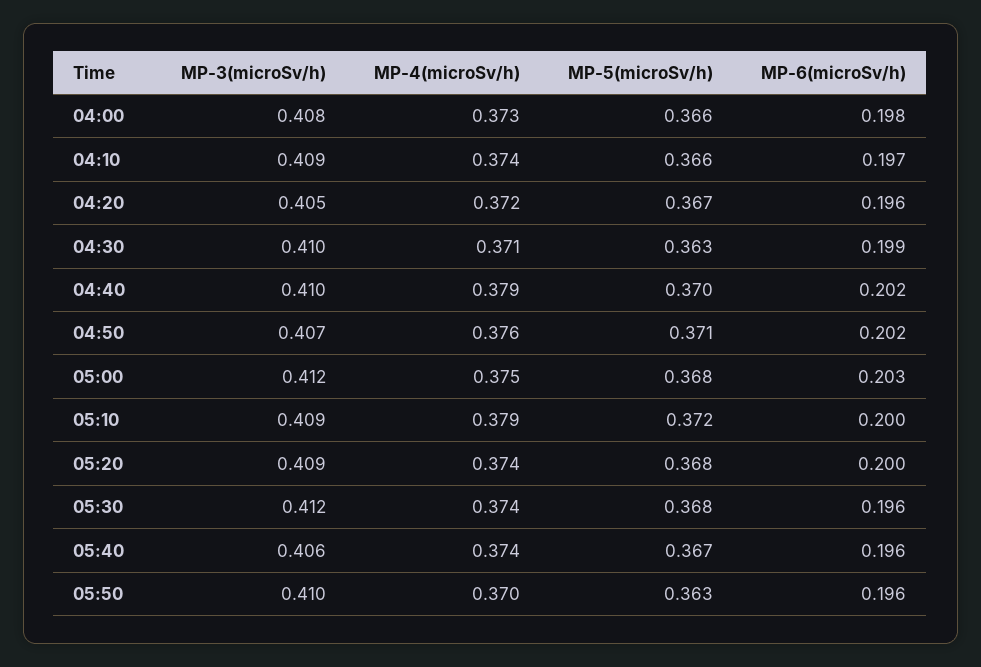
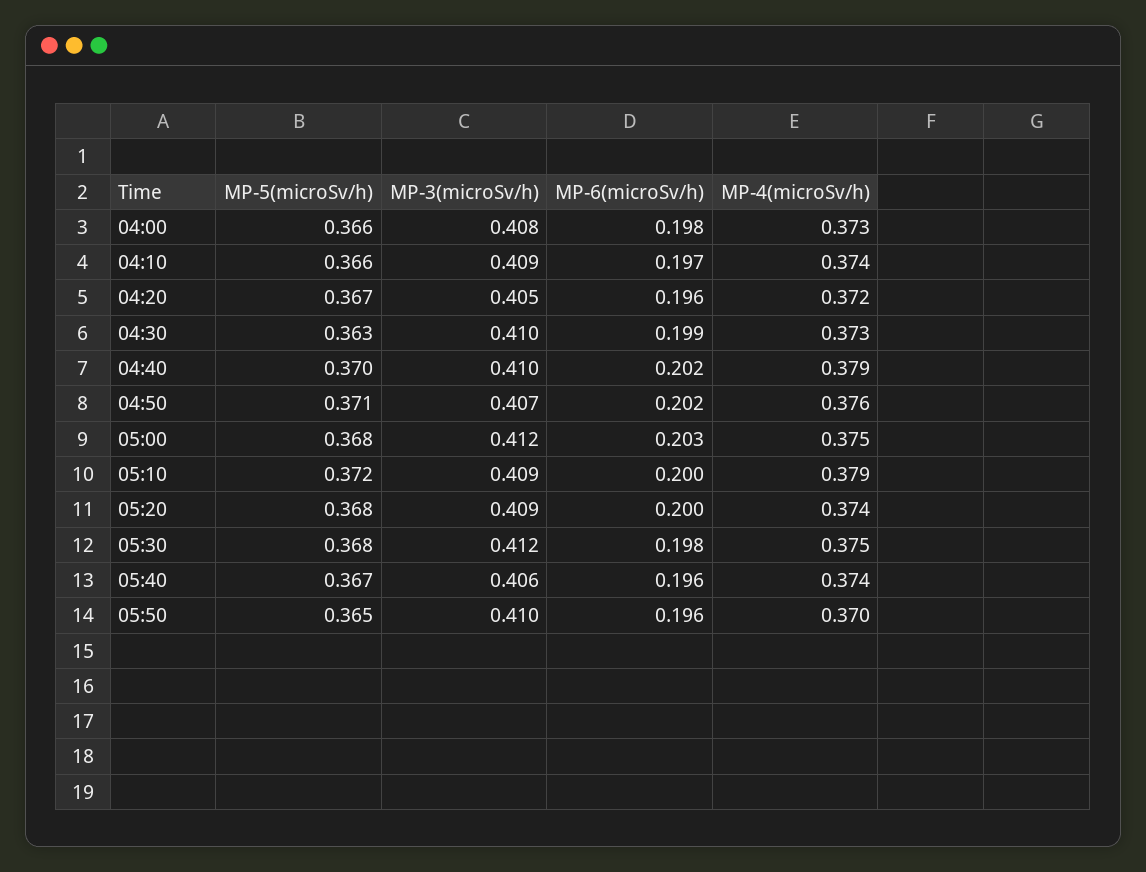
MP-4(microSv/h), 04:30: 0.371 -> 0.373
MP-4(microSv/h), 05:30: 0.374 -> 0.375
MP-6(microSv/h), 05:30: 0.196 -> 0.198
MP-5(microSv/h), 05:50: 0.363 -> 0.365

